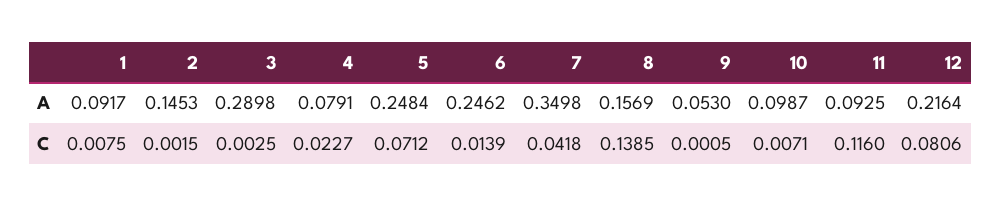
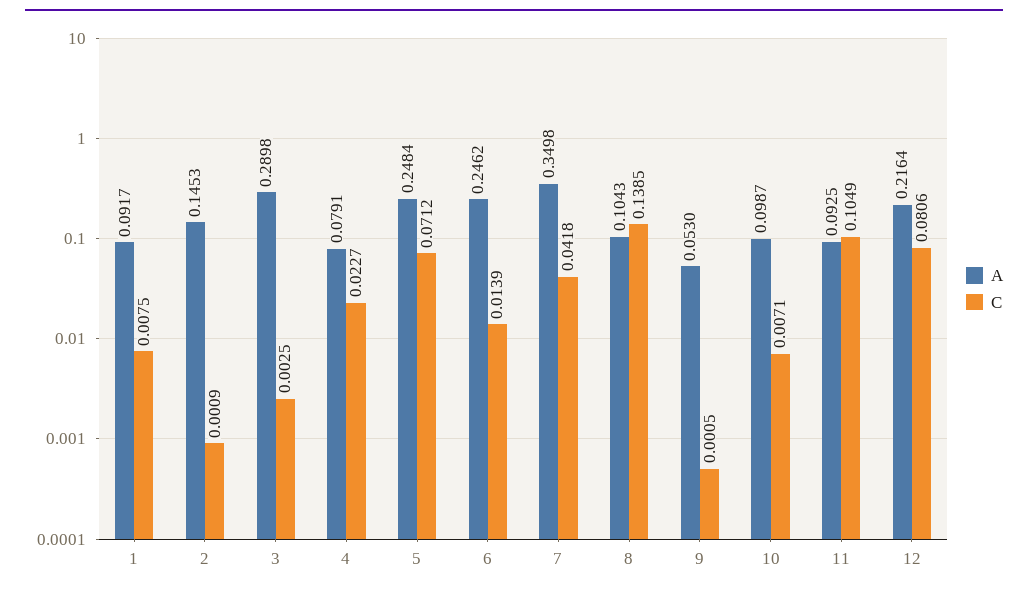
A, 8: 0.1569 -> 0.1043
C, 2: 0.0015 -> 0.0009
C, 11: 0.116 -> 0.1049

